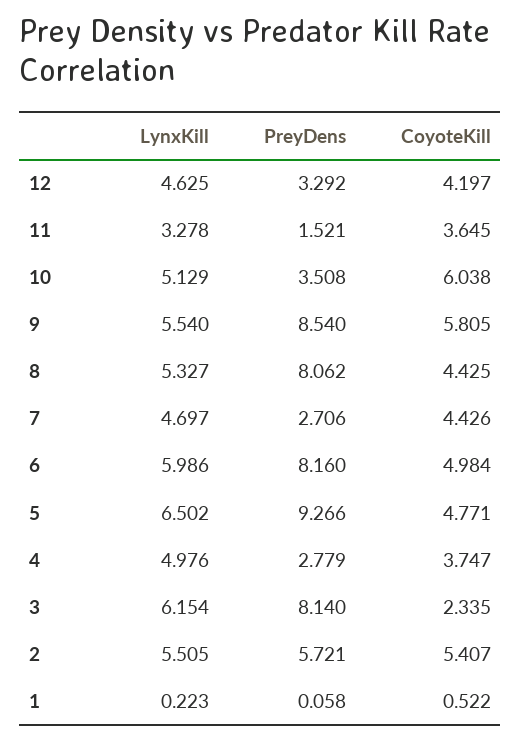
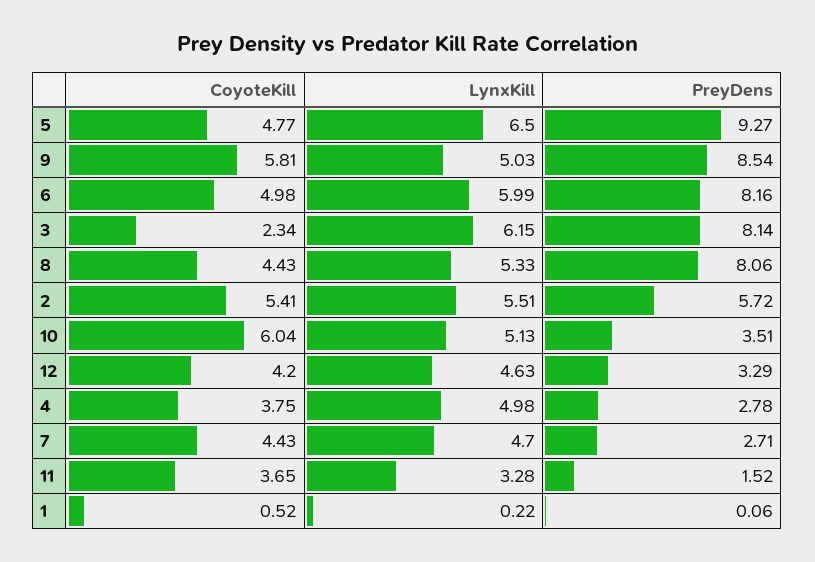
LynxKill, 9: 5.54 -> 5.03

